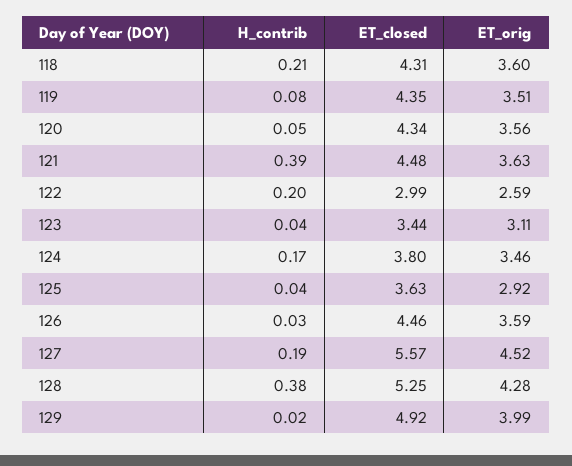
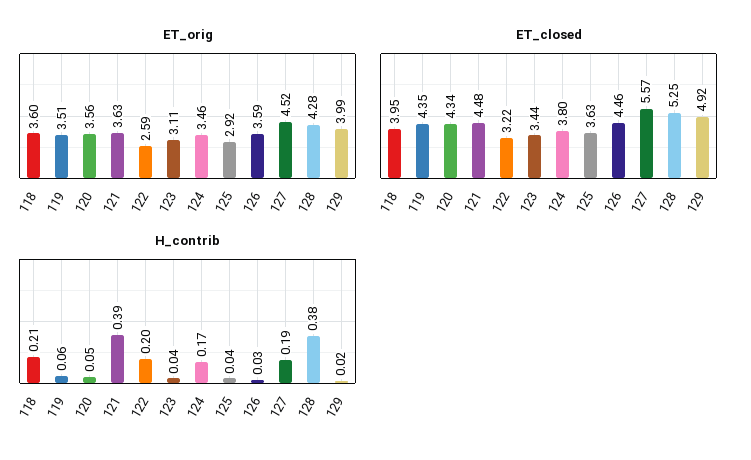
ET_closed, 118: 4.31 -> 3.95
H_contrib, 119: 0.08 -> 0.06
ET_closed, 122: 2.99 -> 3.22

